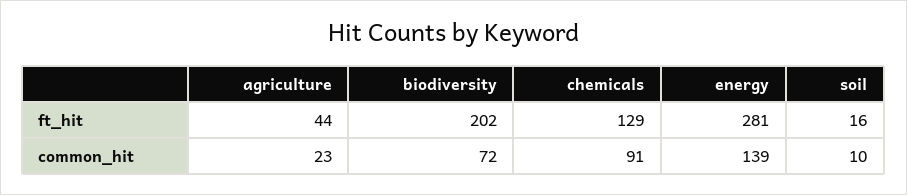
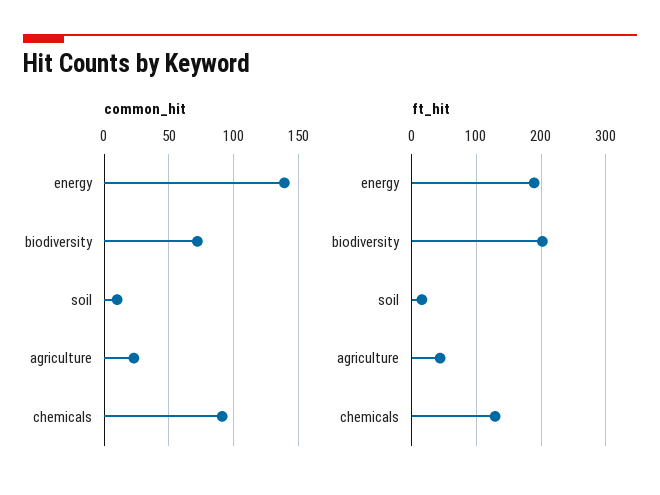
ft_hit, energy: 281 -> 190

